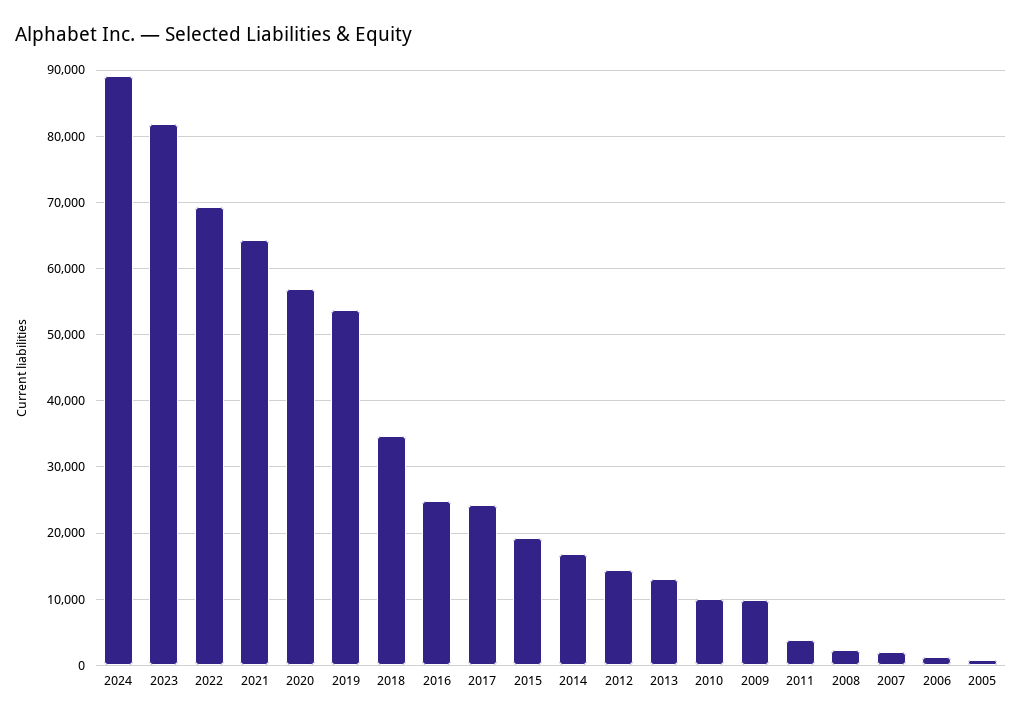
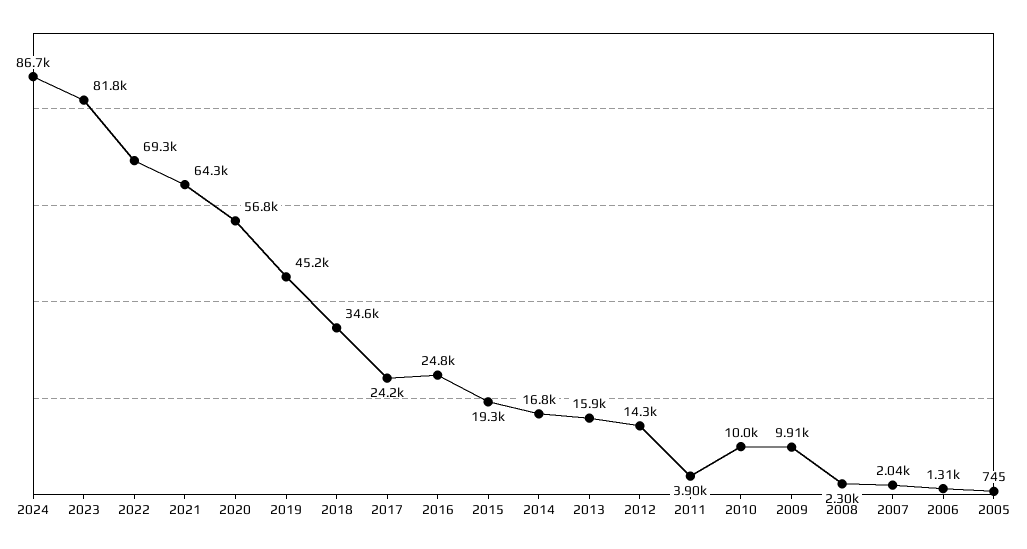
2024: 89000 -> 86700
2019: 54000 -> 45200
2013: 13000 -> 15900

